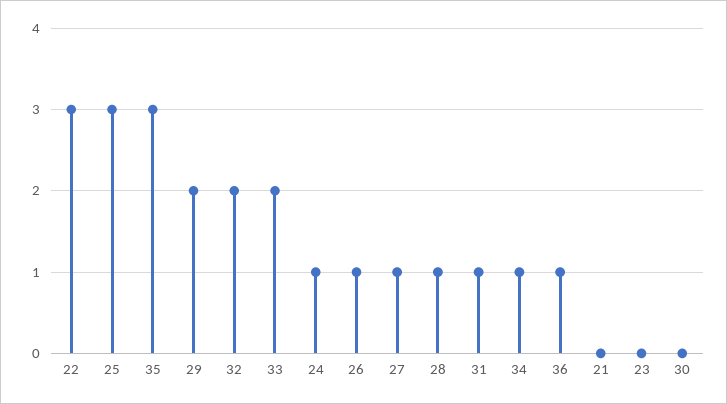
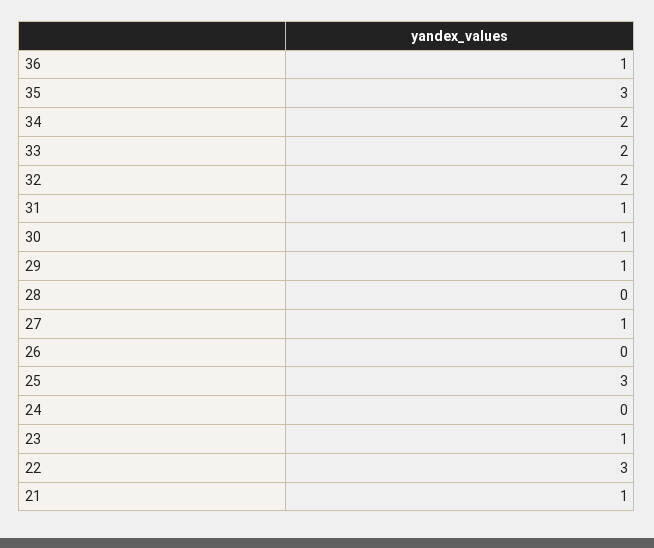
29: 2 -> 1
24: 1 -> 0
26: 1 -> 0
28: 1 -> 0
34: 1 -> 2
21: 0 -> 1
23: 0 -> 1
30: 0 -> 1

